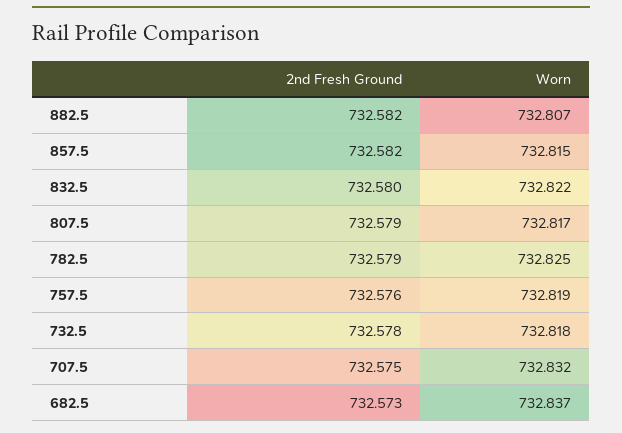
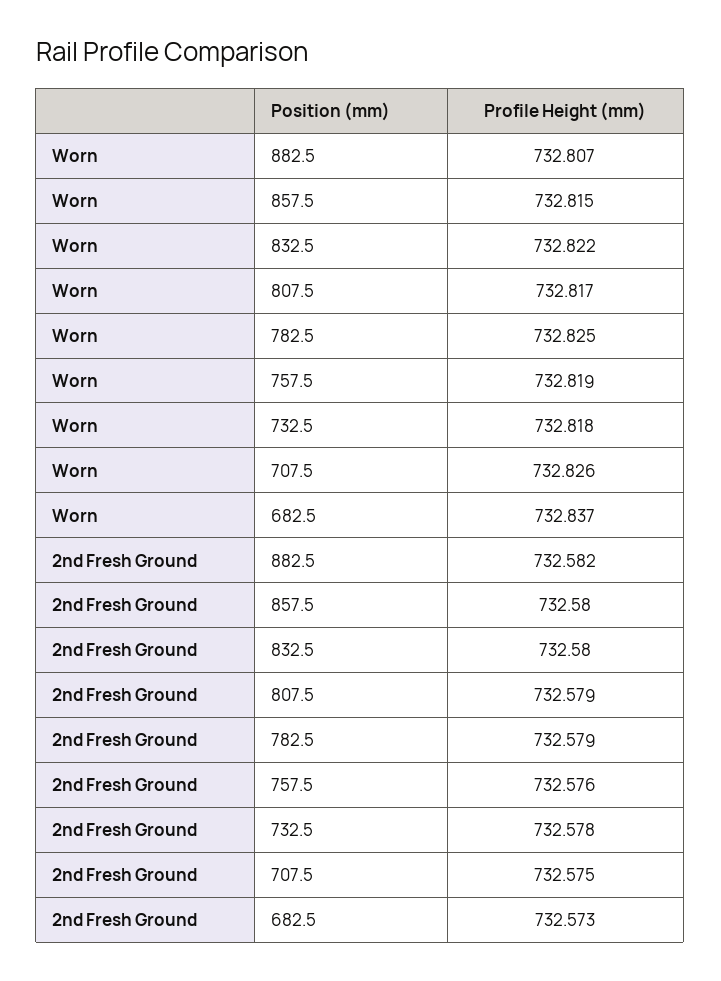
2nd Fresh Ground, 857.5: 732.582 -> 732.58
Worn, 707.5: 732.832 -> 732.826

